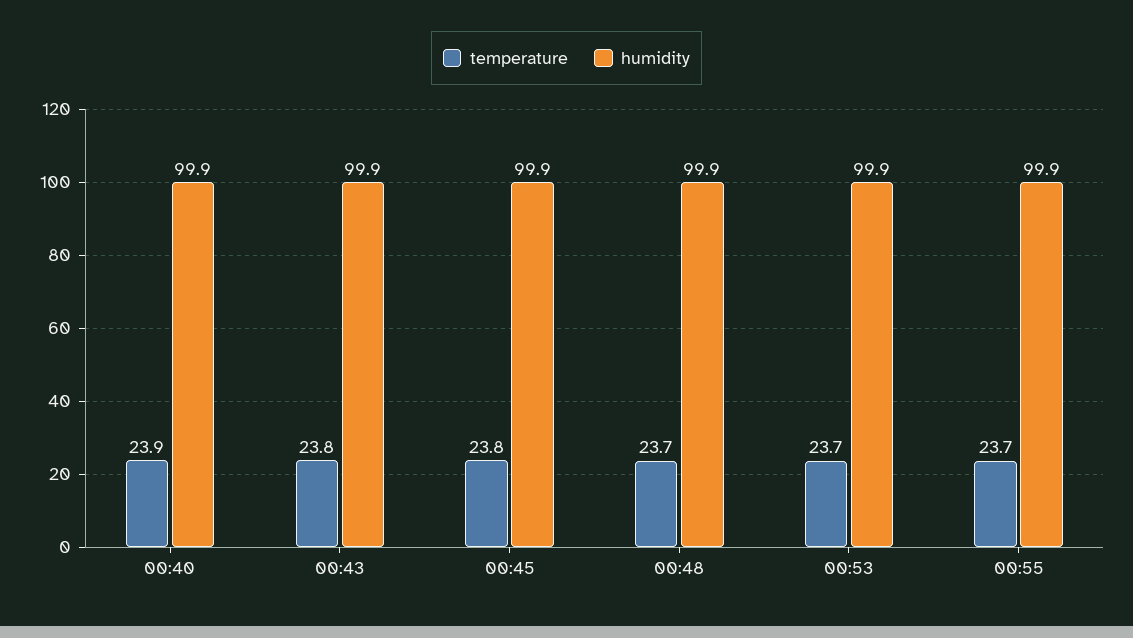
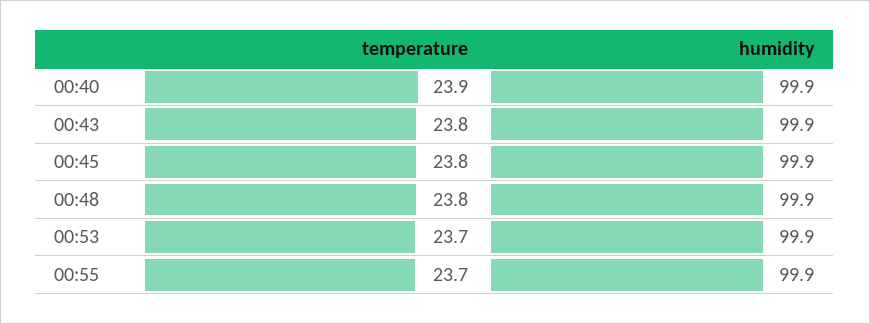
temperature, 00:48: 23.7 -> 23.8

